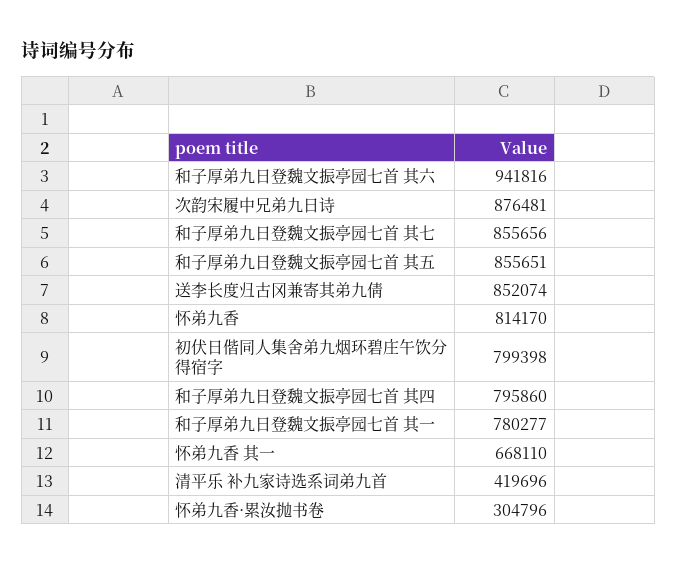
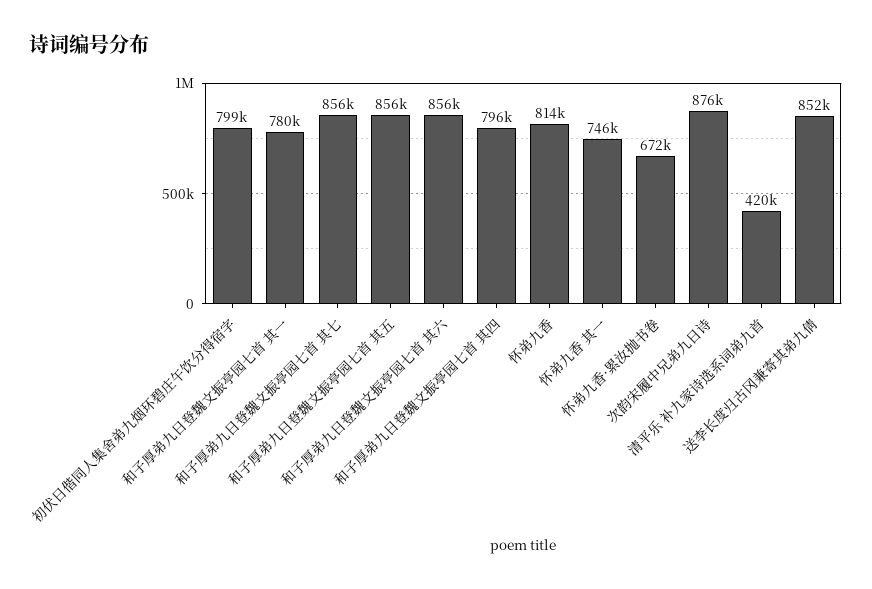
和子厚弟九日登魏文振亭园七首 其六: 941816 -> 856000
怀弟九香 其一: 668110 -> 746000
怀弟九香·累汝抛书卷: 304796 -> 672000

